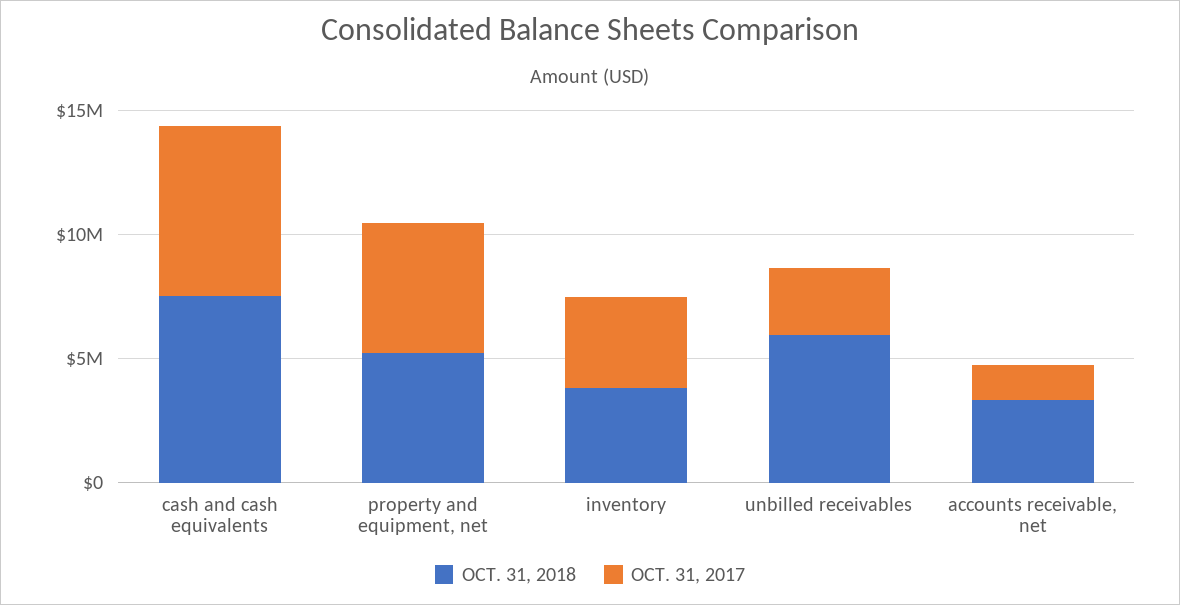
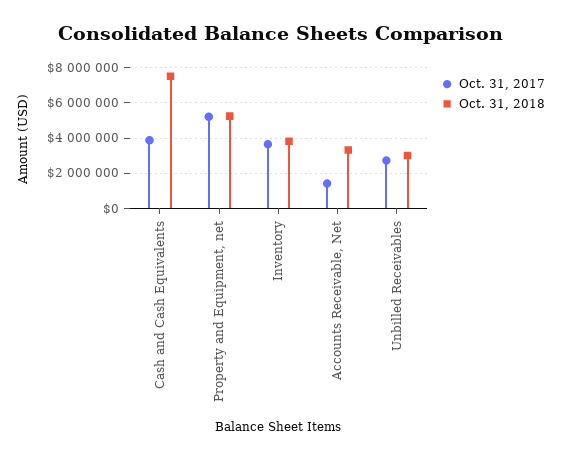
OCT. 31, 2017, cash and cash equivalents: 7000000 -> 4000000
OCT. 31, 2018, unbilled receivables: 6000000 -> 3000000

